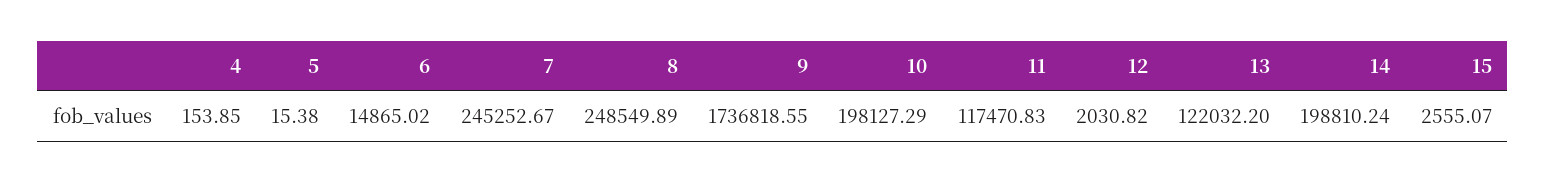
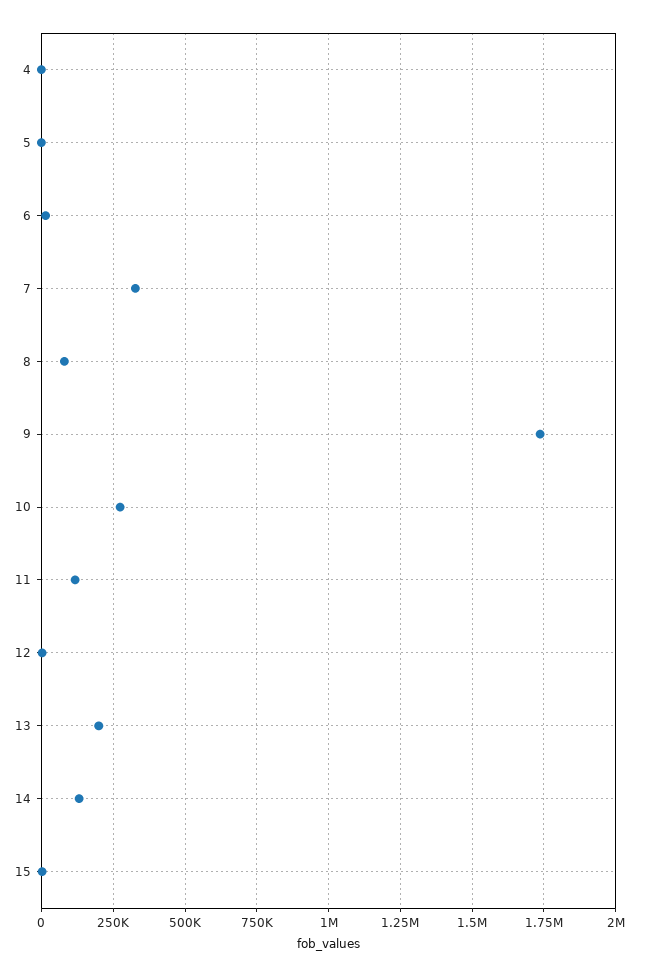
7: 245252.67 -> 325000
8: 248549.89 -> 75000
10: 198127.29 -> 275000
13: 122032.2 -> 200000
14: 198810.24 -> 125000

